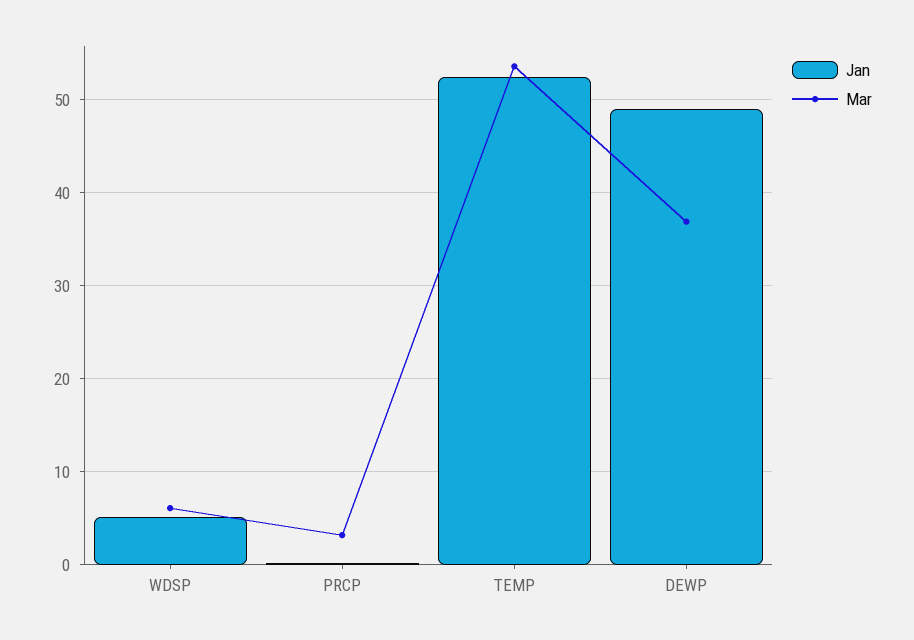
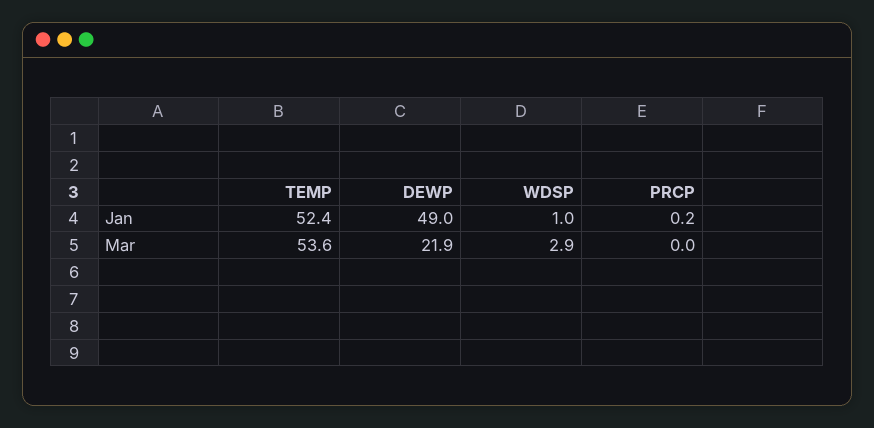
Jan, WDSP: 5 -> 1
Mar, WDSP: 6 -> 2.9
Mar, PRCP: 3 -> 0
Mar, DEWP: 37 -> 21.9

